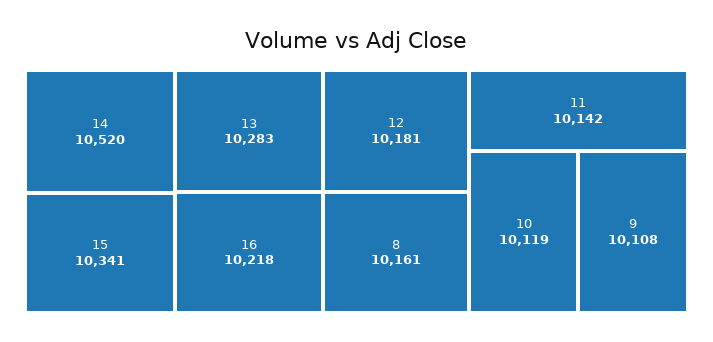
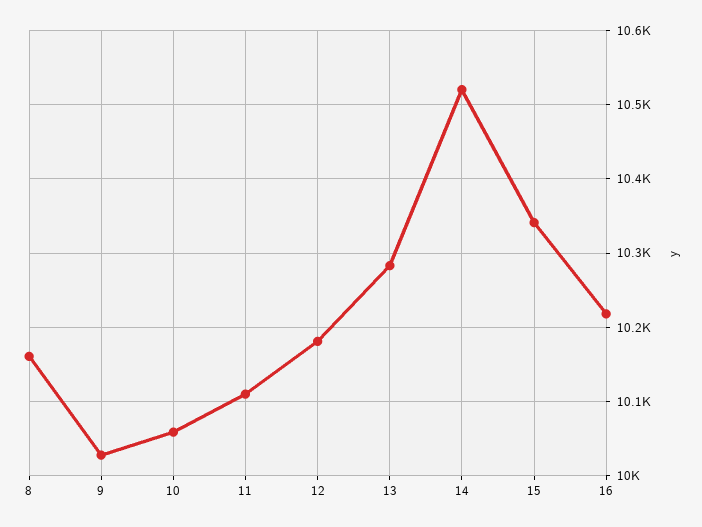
11: 10142 -> 10110
10: 10119 -> 10060
9: 10108 -> 10030

